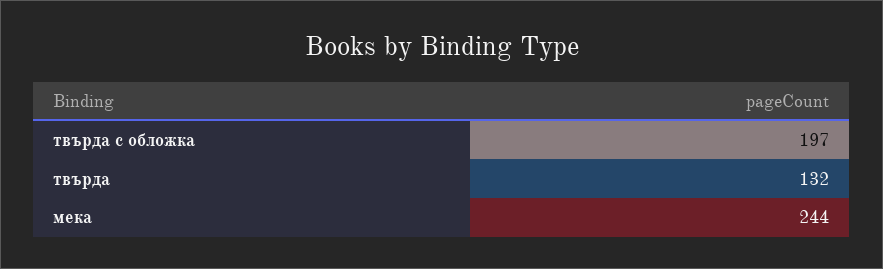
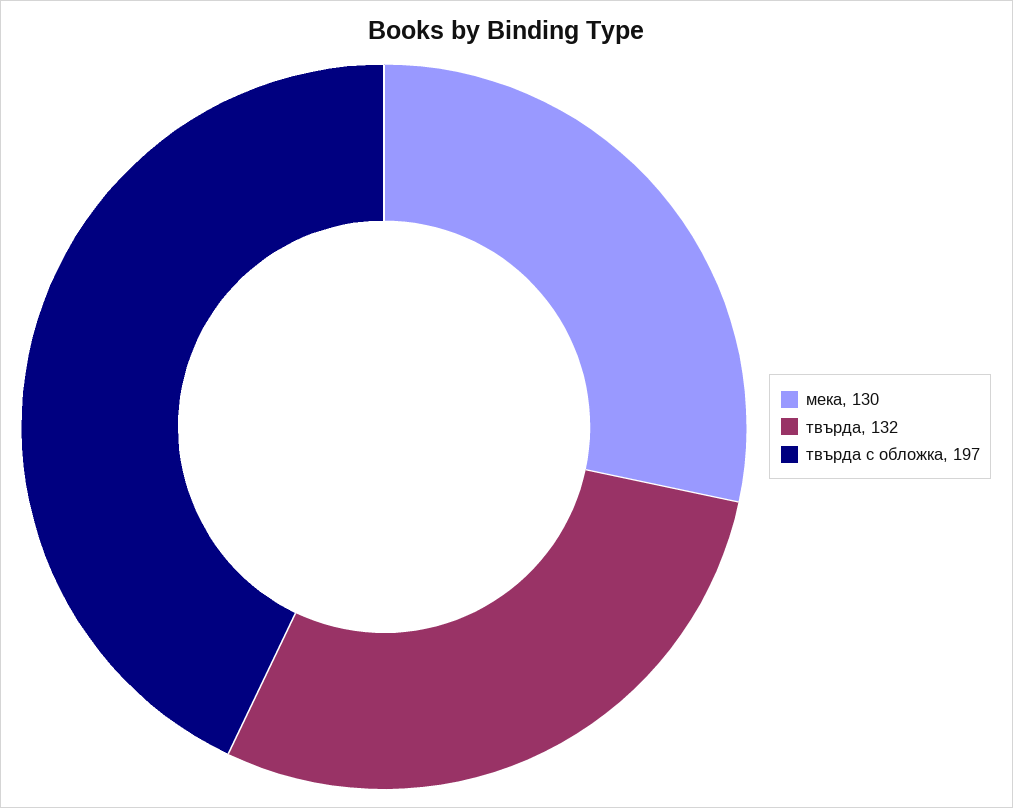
мека: 244 -> 130

